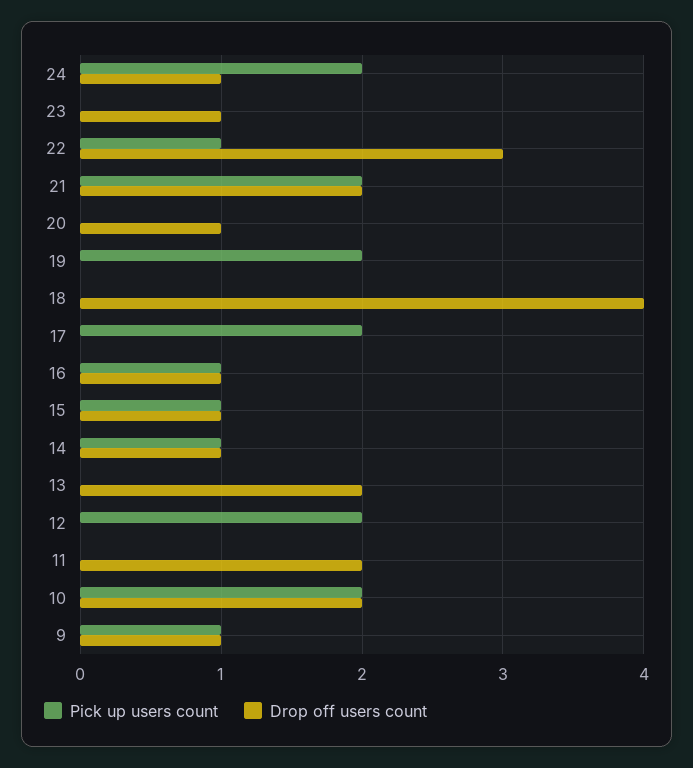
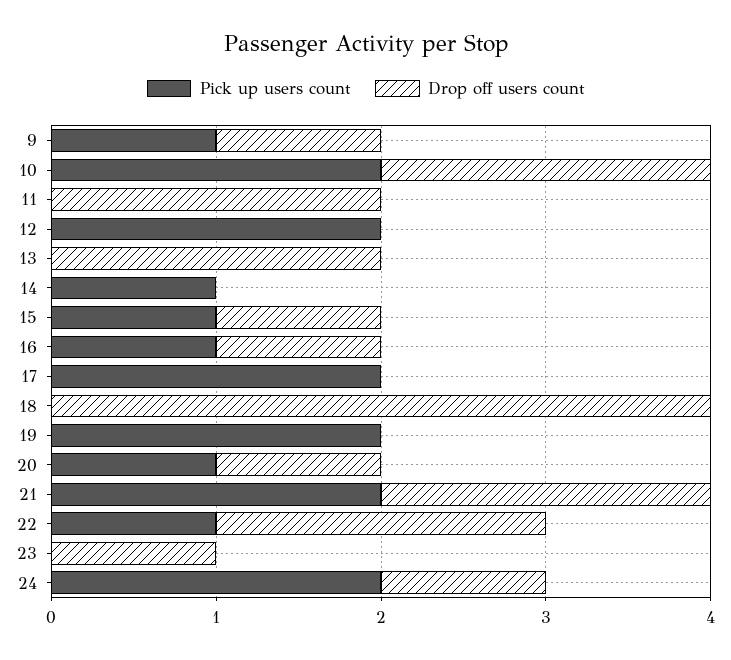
Drop off users count, 22: 3 -> 2
Pick up users count, 20: 0 -> 1
Drop off users count, 14: 1 -> 0

